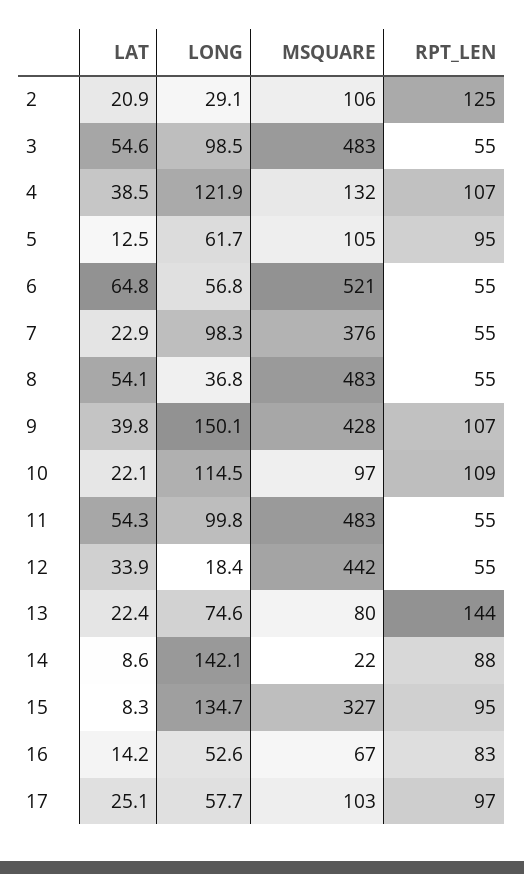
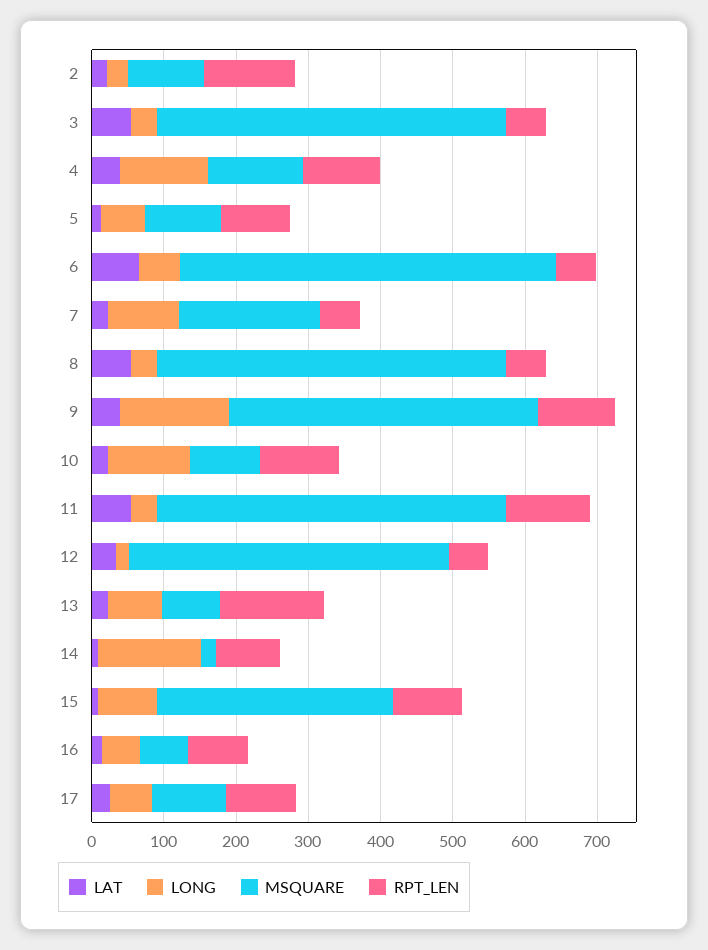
LONG, 3: 98.5 -> 40
MSQUARE, 7: 376 -> 200
LONG, 11: 99.8 -> 40
RPT_LEN, 11: 55 -> 120
LONG, 15: 134.7 -> 80

